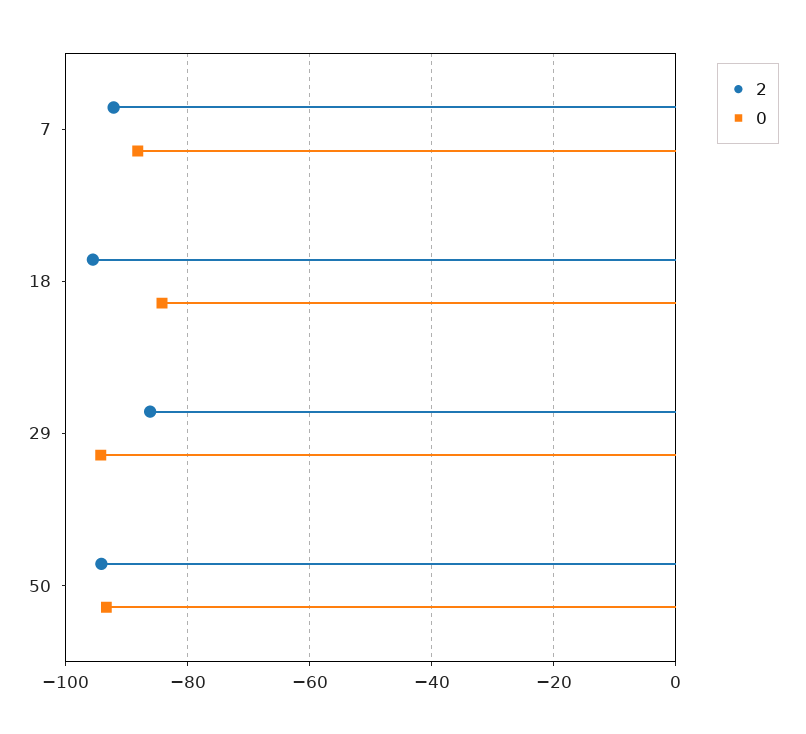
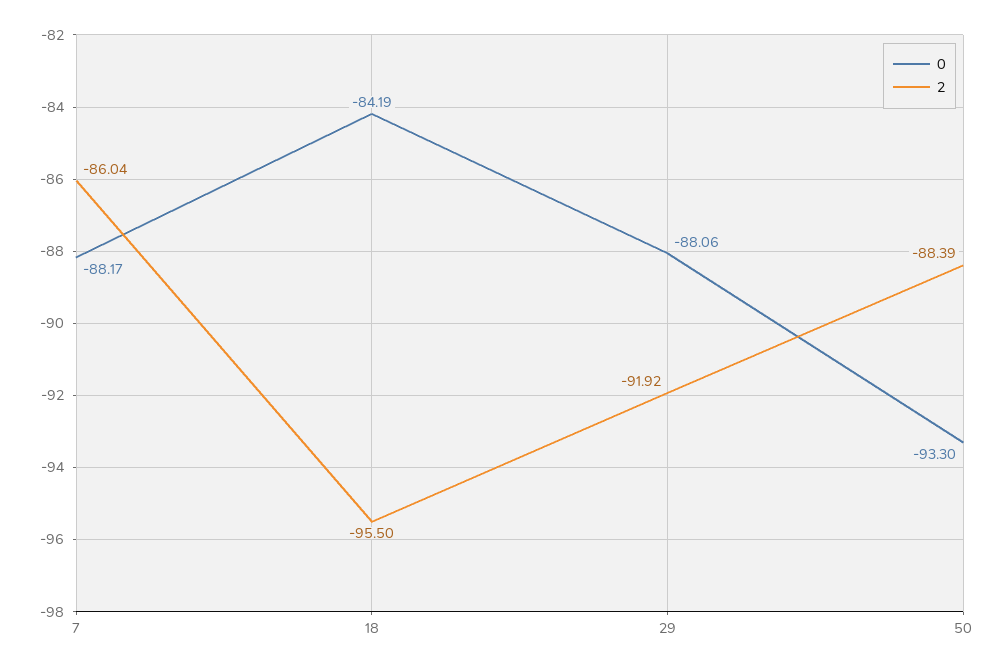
2, 7: -92 -> -86.04
2, 29: -86 -> -91.92
0, 29: -94 -> -88.06
2, 50: -94 -> -88.39

